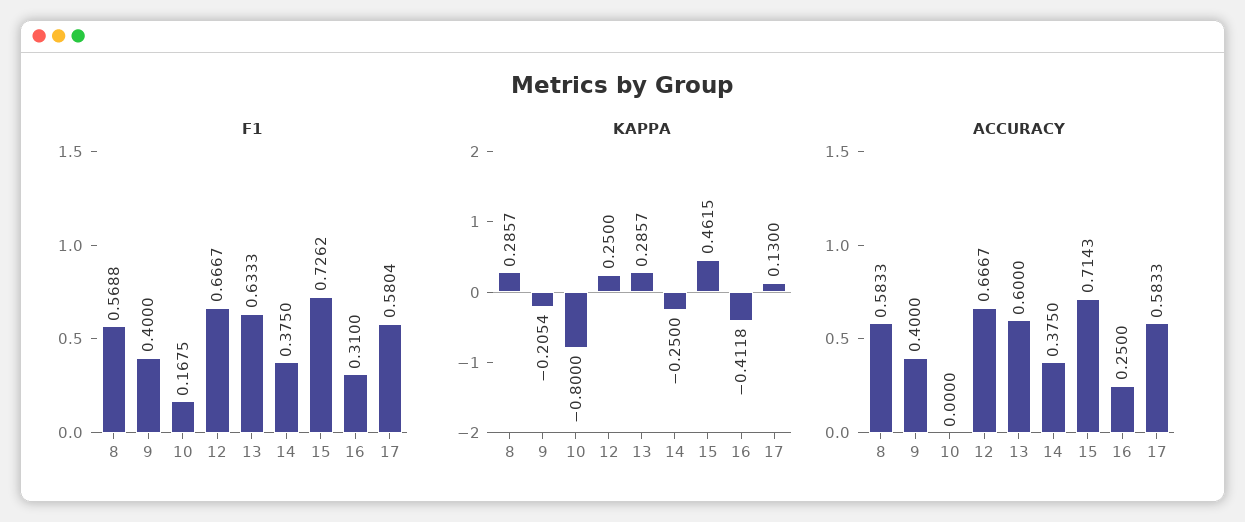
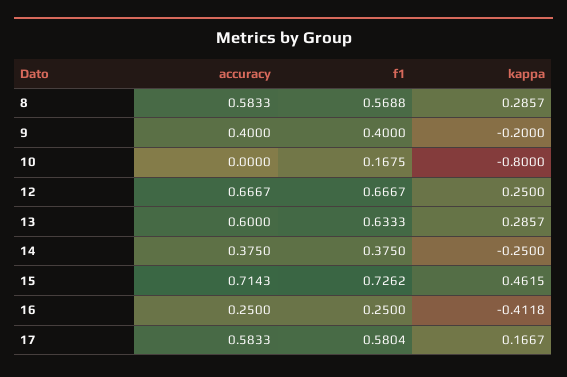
F1, 16: 0.31 -> 0.25
KAPPA, 9: -0.2054 -> -0.2
KAPPA, 17: 0.13 -> 0.1667

